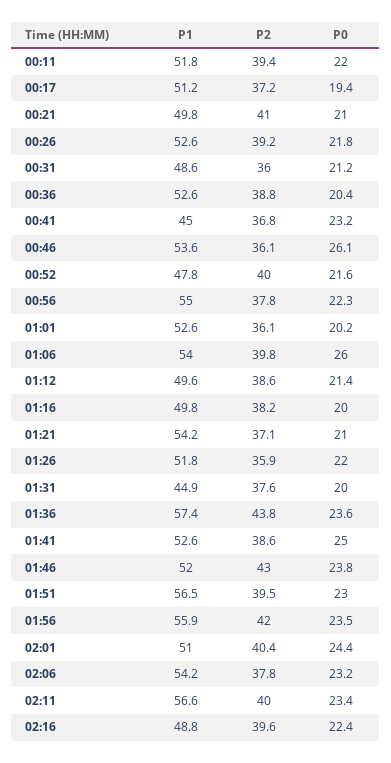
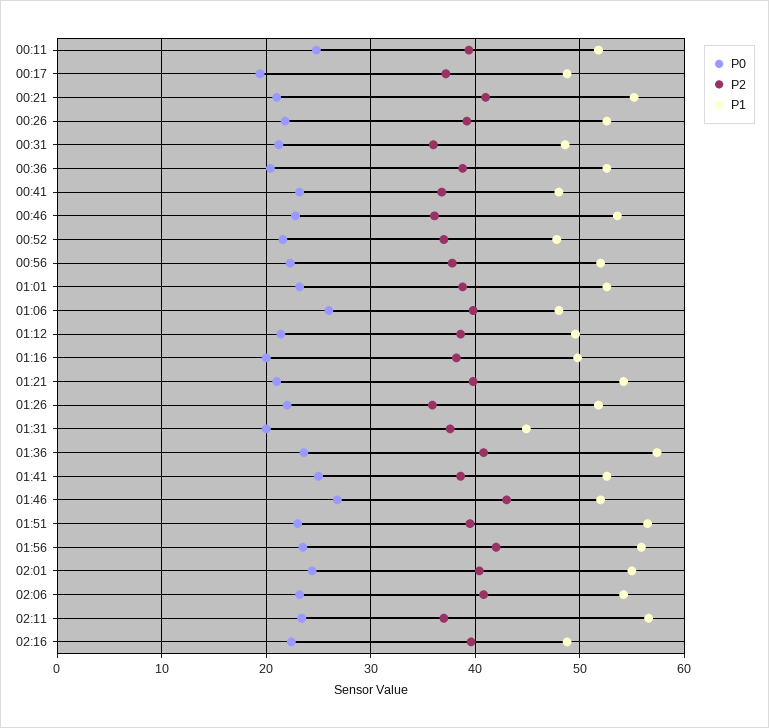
P0, 00:11: 22 -> 25
P1, 00:17: 51.2 -> 49
P1, 00:21: 49.8 -> 55
P1, 00:41: 45 -> 48
P0, 00:46: 26.1 -> 23
P2, 00:52: 40 -> 37
P1, 00:56: 55 -> 52
P2, 01:01: 36.1 -> 39
P0, 01:01: 20.2 -> 23
P1, 01:06: 54 -> 48
P2, 01:21: 37.1 -> 40
P2, 01:36: 43.8 -> 41
P0, 01:46: 23.8 -> 27
P1, 02:01: 51 -> 55
P2, 02:06: 37.8 -> 41
P2, 02:11: 40 -> 37

